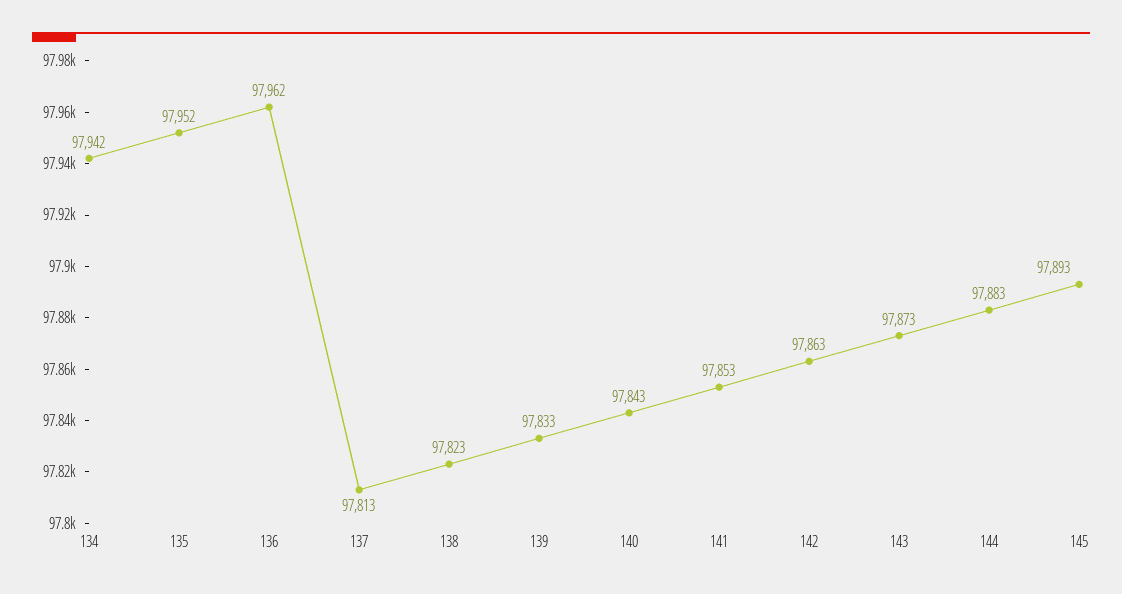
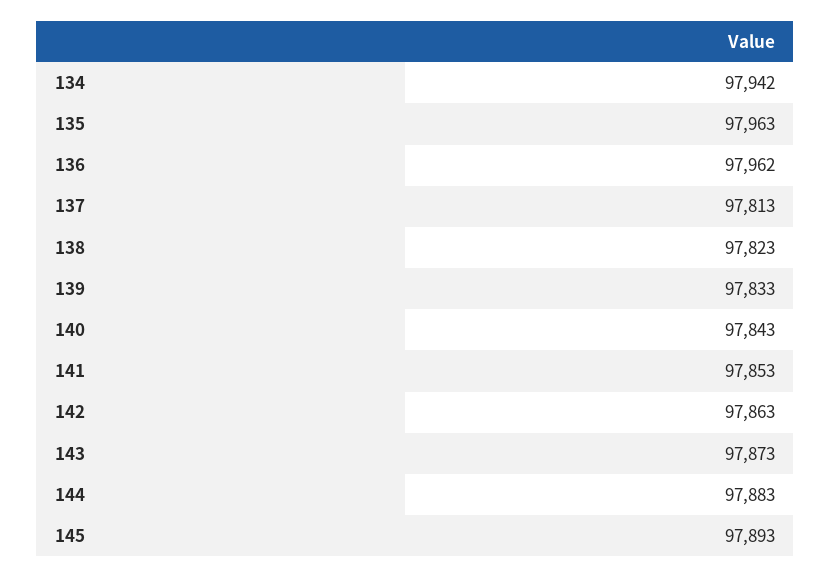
135: 97952 -> 97963

